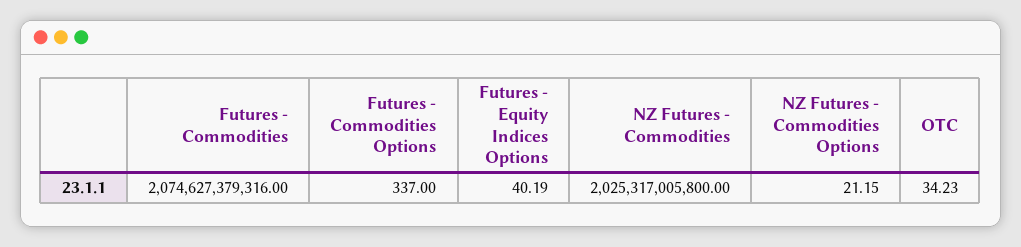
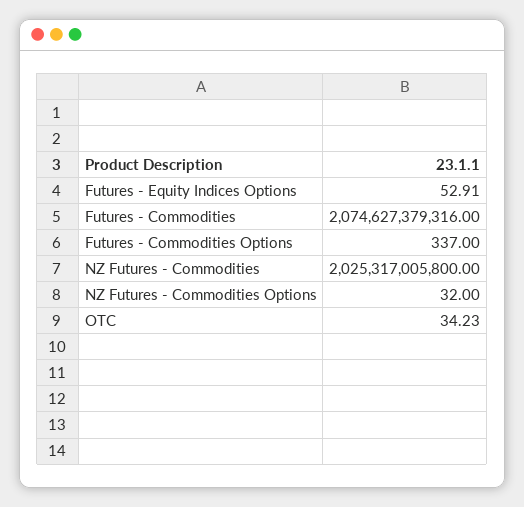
Futures - Equity Indices Options: 40.19 -> 52.91
NZ Futures - Commodities Options: 21.15 -> 32

